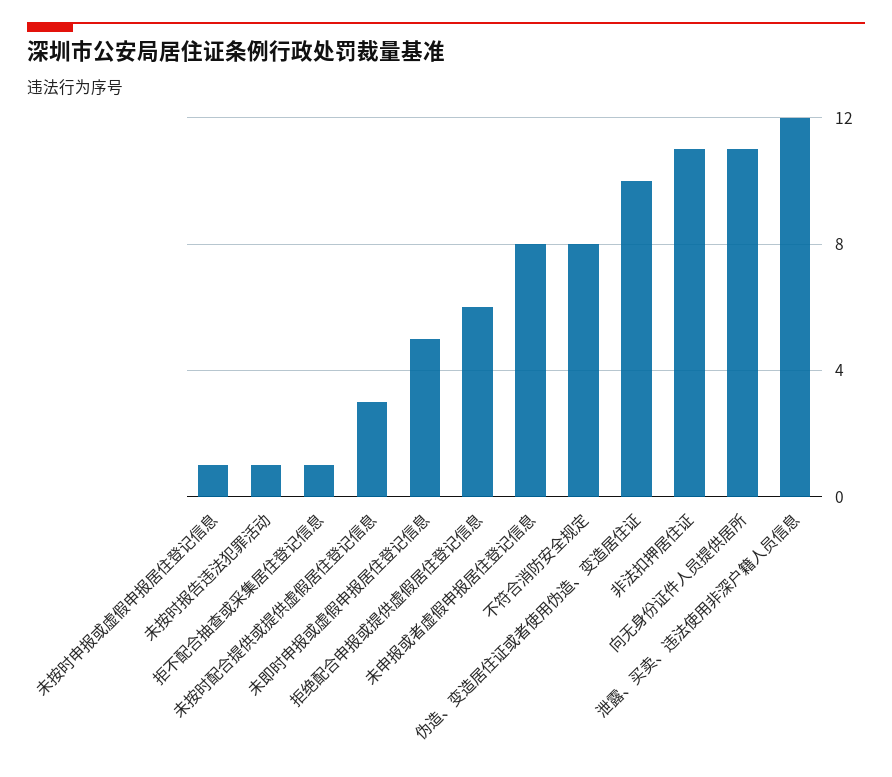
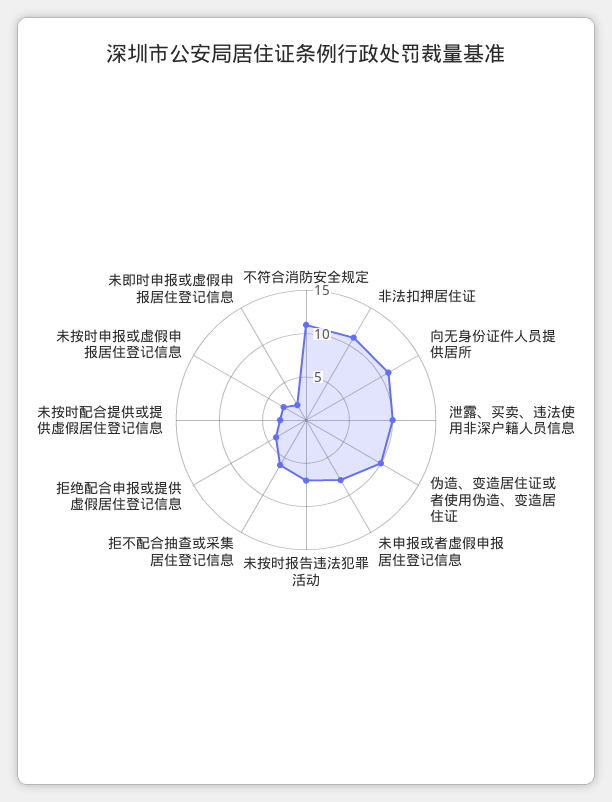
未按时申报或虚假申报居住登记信息: 1 -> 3
未按时报告违法犯罪活动: 1 -> 7
拒不配合抽查或采集居住登记信息: 1 -> 6
未即时申报或虚假申报居住登记信息: 5 -> 2
拒绝配合申报或提供虚假居住登记信息: 6 -> 4
不符合消防安全规定: 8 -> 11
泄露、买卖、违法使用非深户籍人员信息: 12 -> 10

